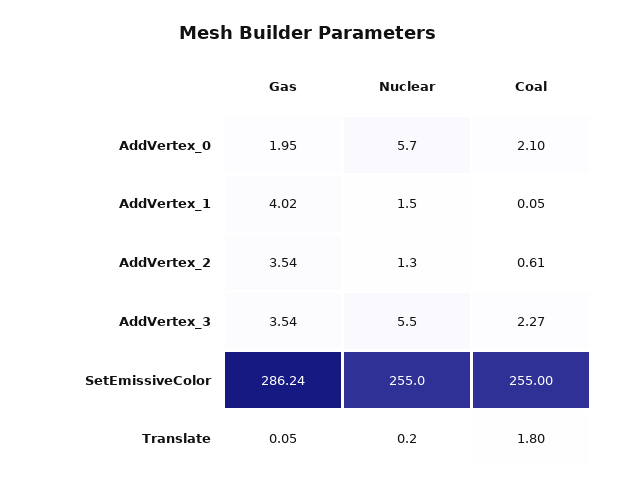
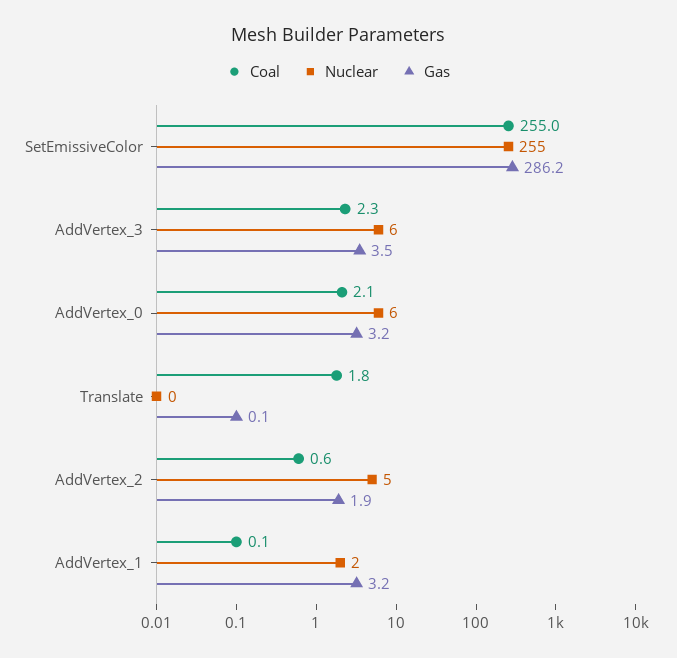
Gas, AddVertex_0: 1.95 -> 3.2
Gas, AddVertex_1: 4.02 -> 3.2
Gas, AddVertex_2: 3.54 -> 1.9
Nuclear, AddVertex_2: 1.3 -> 5

